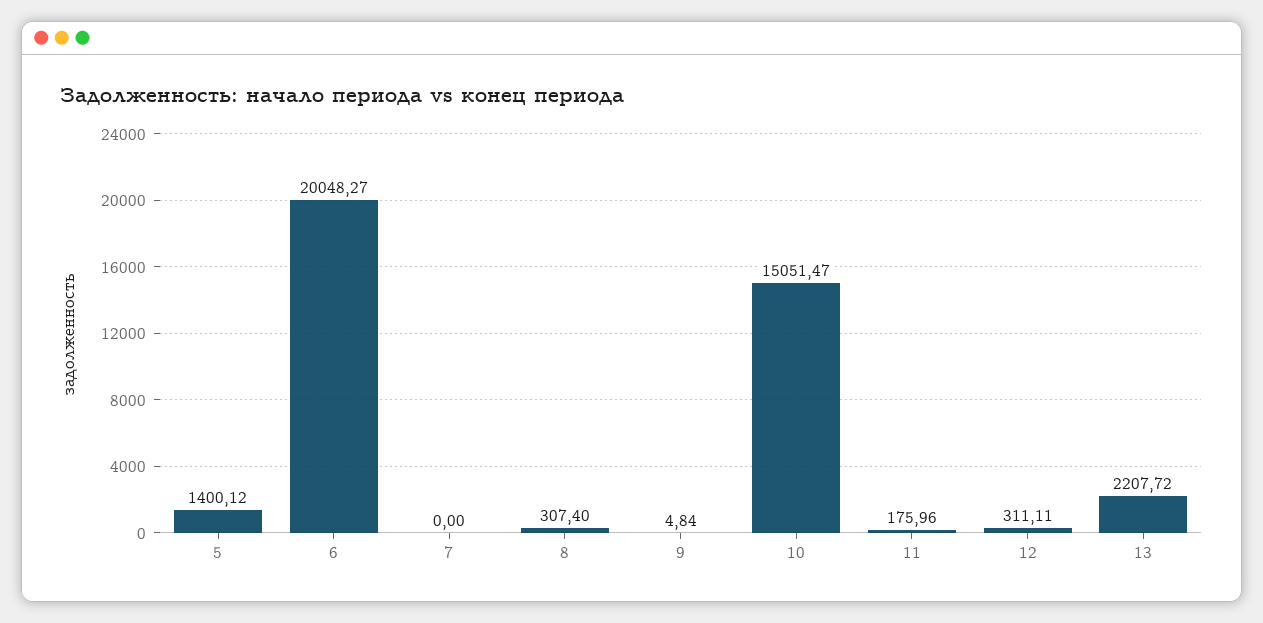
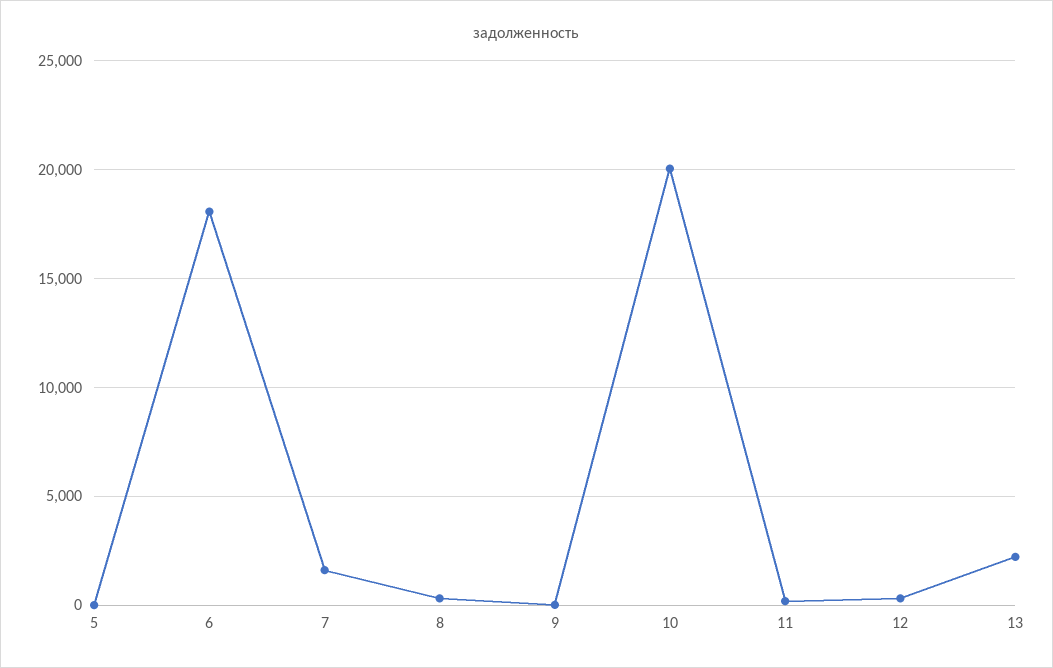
5: 1400.12 -> 0
6: 20048.27 -> 18000
7: 0 -> 1500
10: 15051.47 -> 20000

